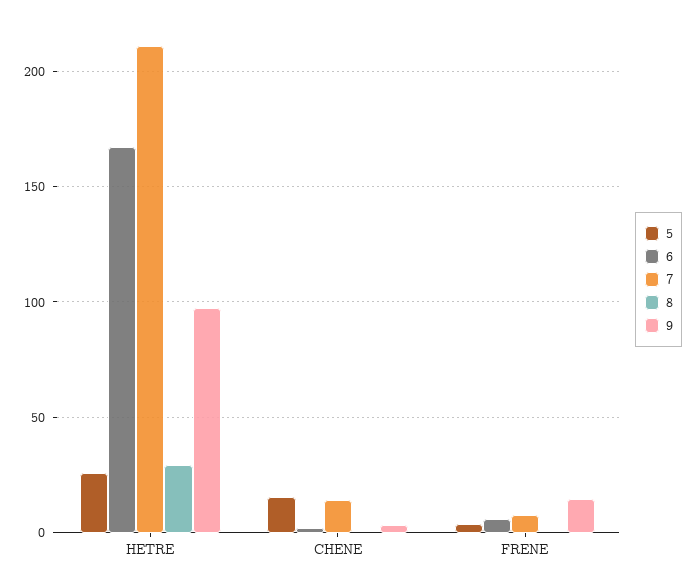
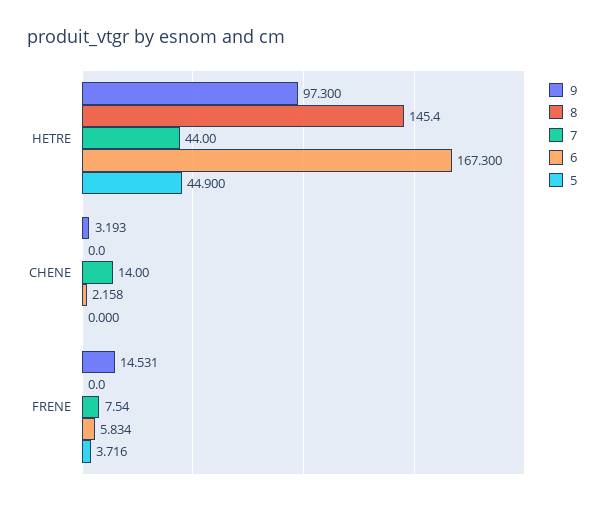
5, HETRE: 25 -> 44.9
7, HETRE: 210 -> 44
8, HETRE: 30 -> 145.4
5, CHENE: 15 -> 0

